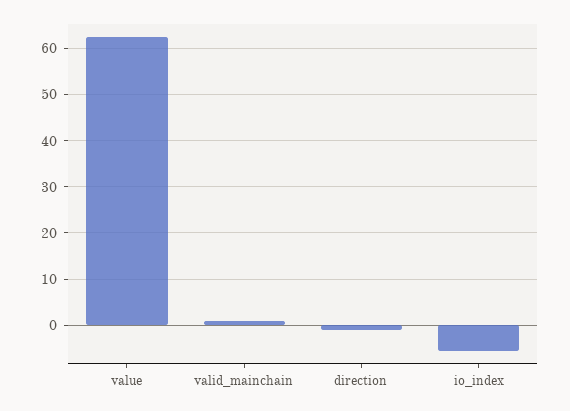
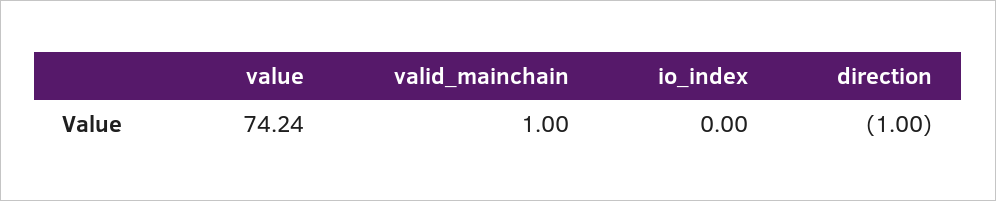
value: 62 -> 74.24
io_index: -6 -> 0

